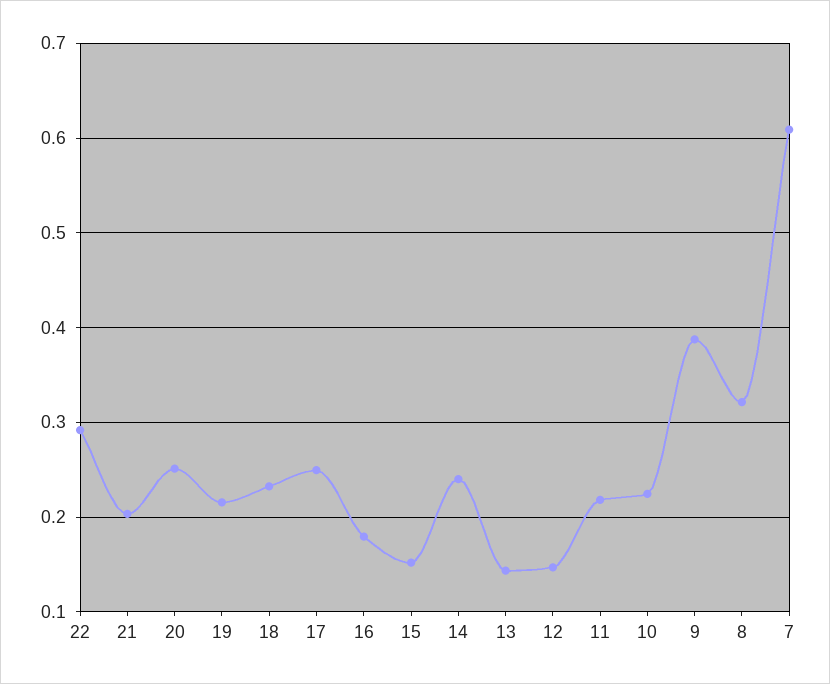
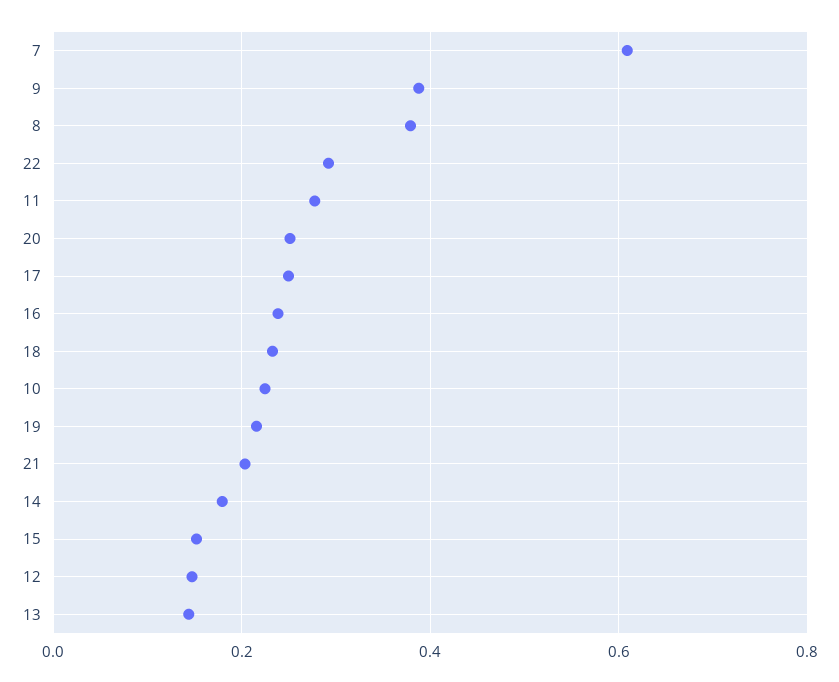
16: 0.18 -> 0.24
14: 0.24 -> 0.18
11: 0.22 -> 0.28
8: 0.32 -> 0.38

